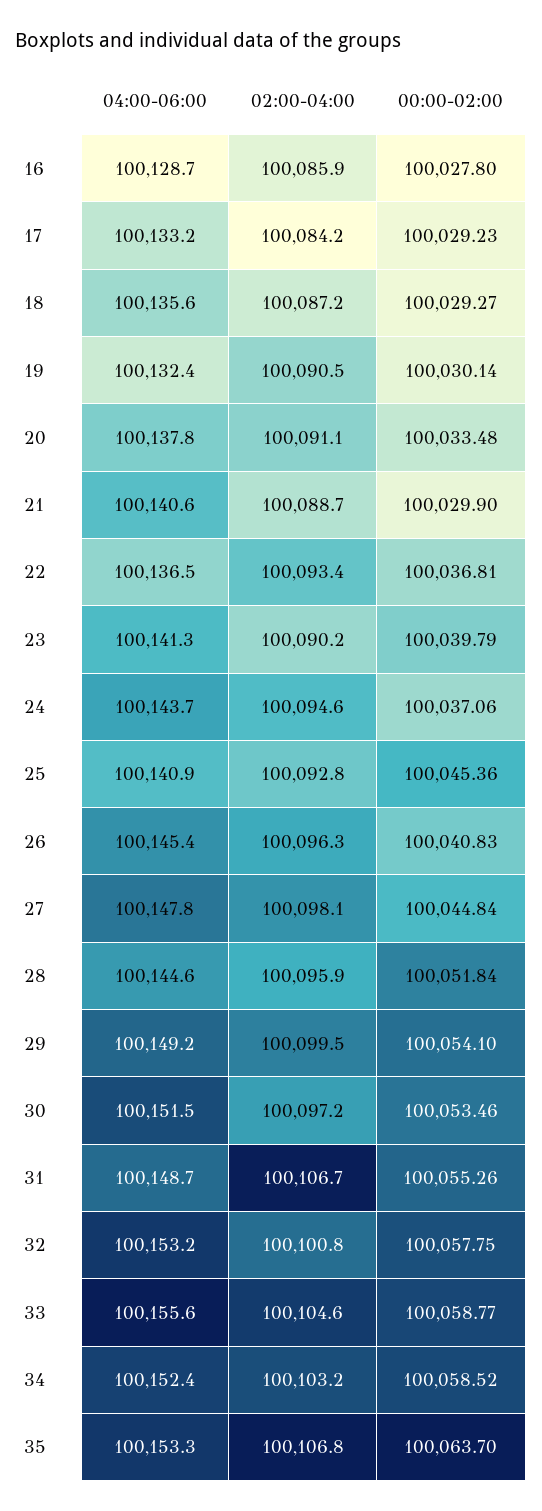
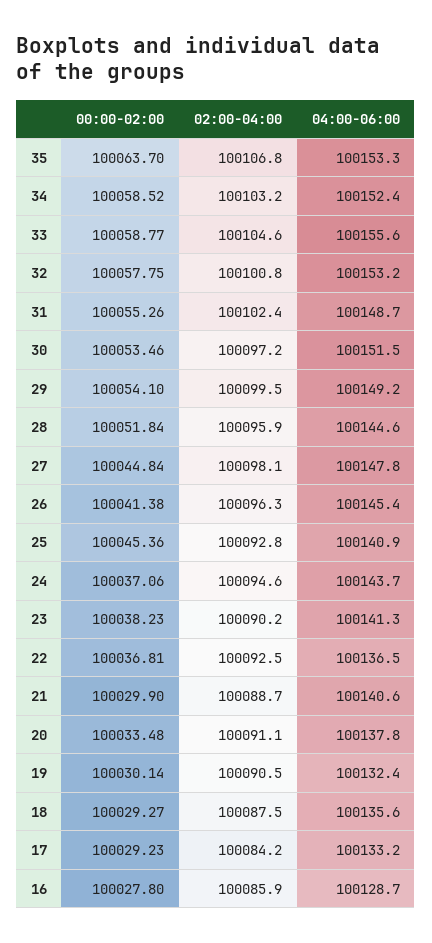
02:00-04:00, 18: 100087.2 -> 100087.5
02:00-04:00, 22: 100093.4 -> 100092.5
00:00-02:00, 23: 100039.79 -> 100038.23
00:00-02:00, 26: 100040.83 -> 100041.38
02:00-04:00, 31: 100106.7 -> 100102.4

